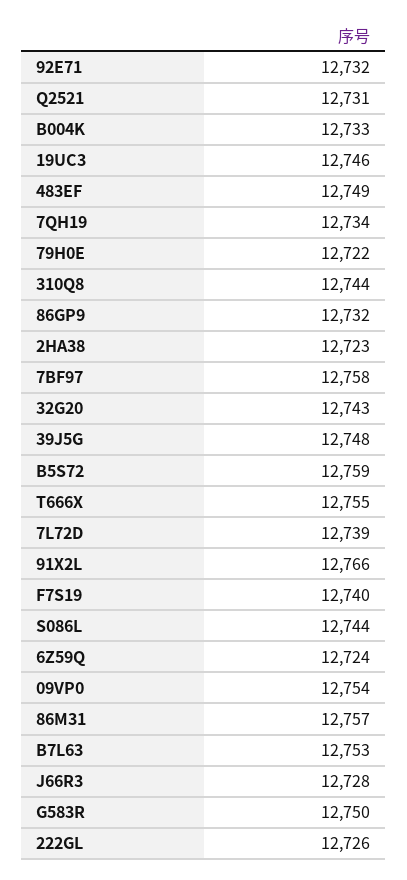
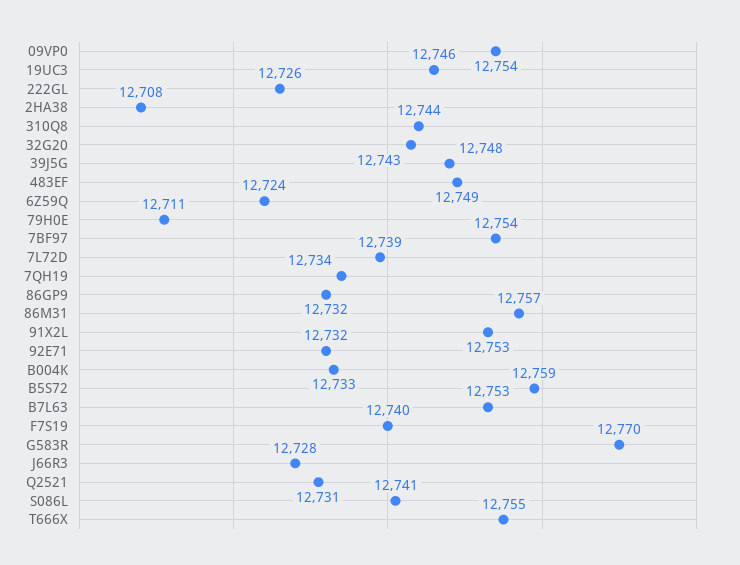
79H0E: 12722 -> 12711
2HA38: 12723 -> 12708
7BF97: 12758 -> 12754
91X2L: 12766 -> 12753
S086L: 12744 -> 12741
G583R: 12750 -> 12770

